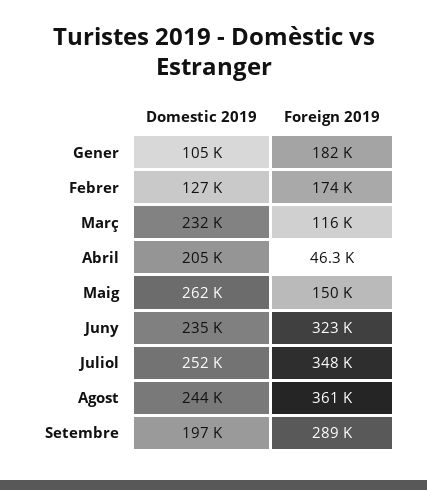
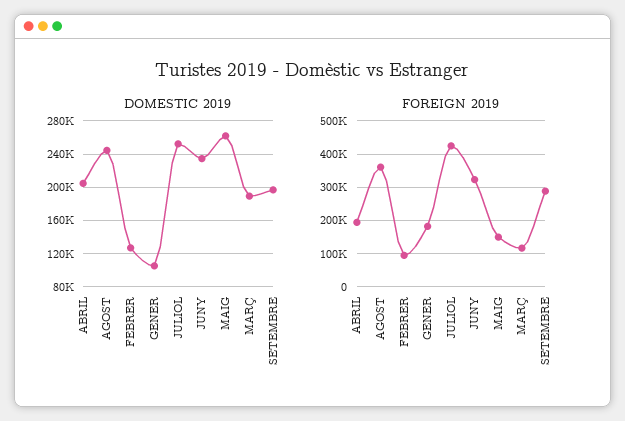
Foreign 2019, Febrer: 174000 -> 100000
Domestic 2019, Març: 232000 -> 190000
Foreign 2019, Abril: 46300 -> 200000
Foreign 2019, Juliol: 348000 -> 420000

